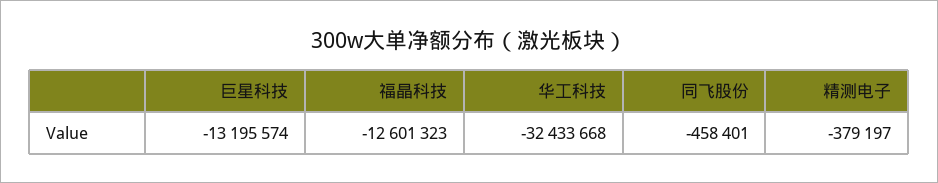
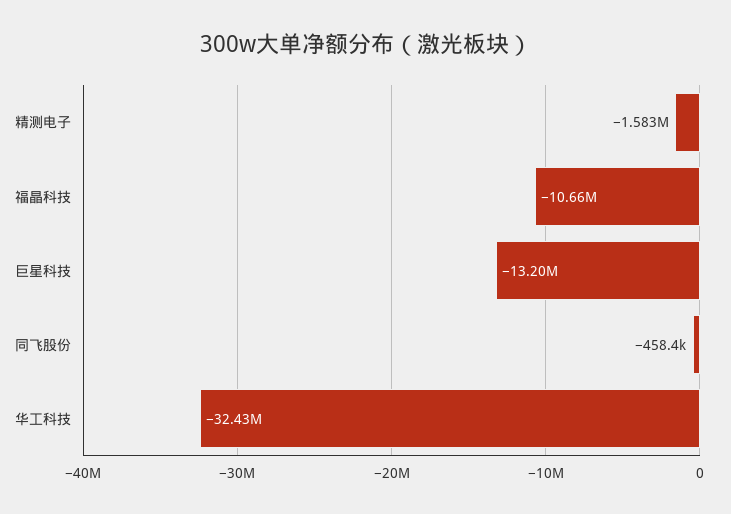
福晶科技: -12601323 -> -10660000
精测电子: -379197 -> -1583000

